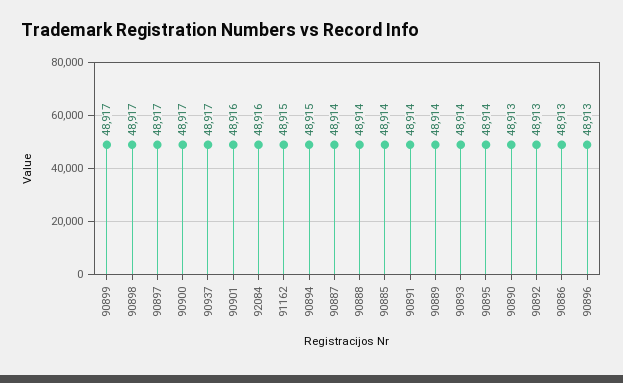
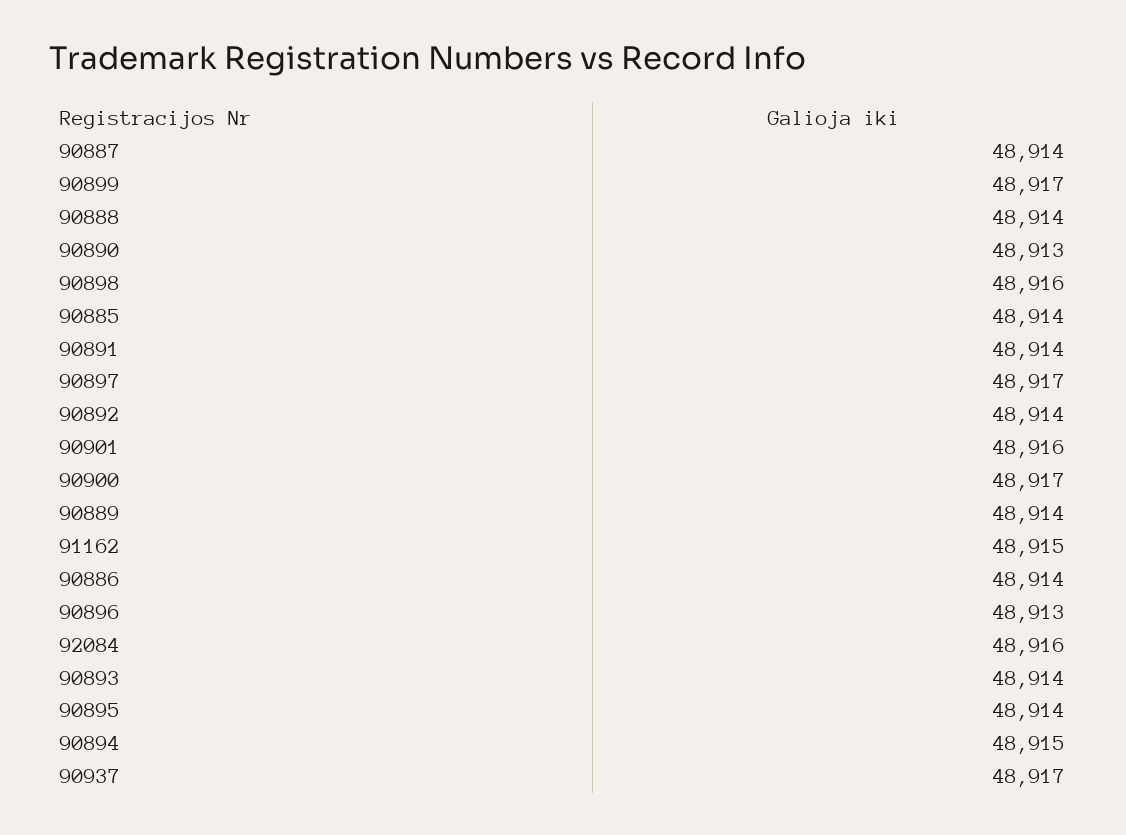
90898: 48917 -> 48916
90892: 48913 -> 48914
90886: 48913 -> 48914

